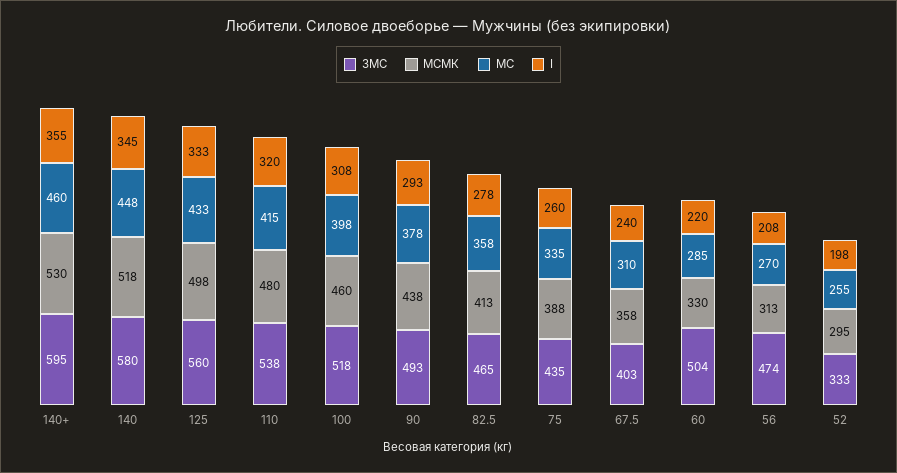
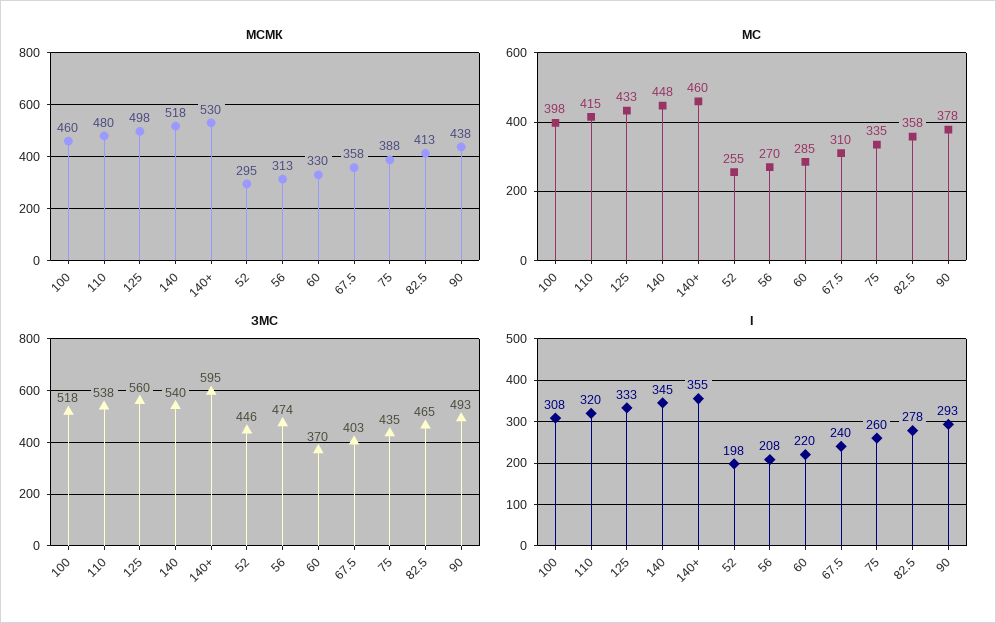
ЗМС, 140: 580 -> 540
ЗМС, 60: 504 -> 370
ЗМС, 52: 333 -> 446

